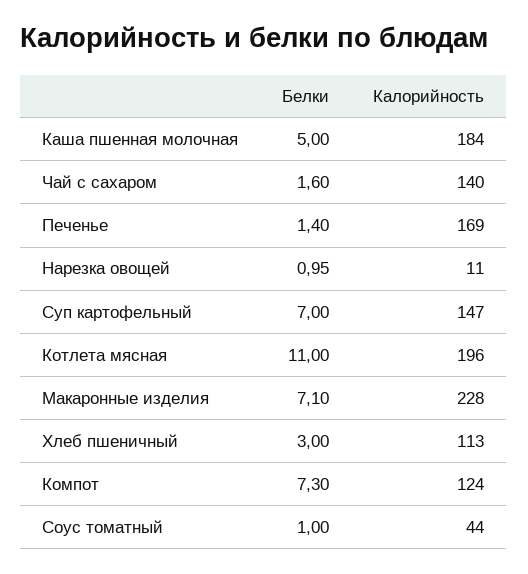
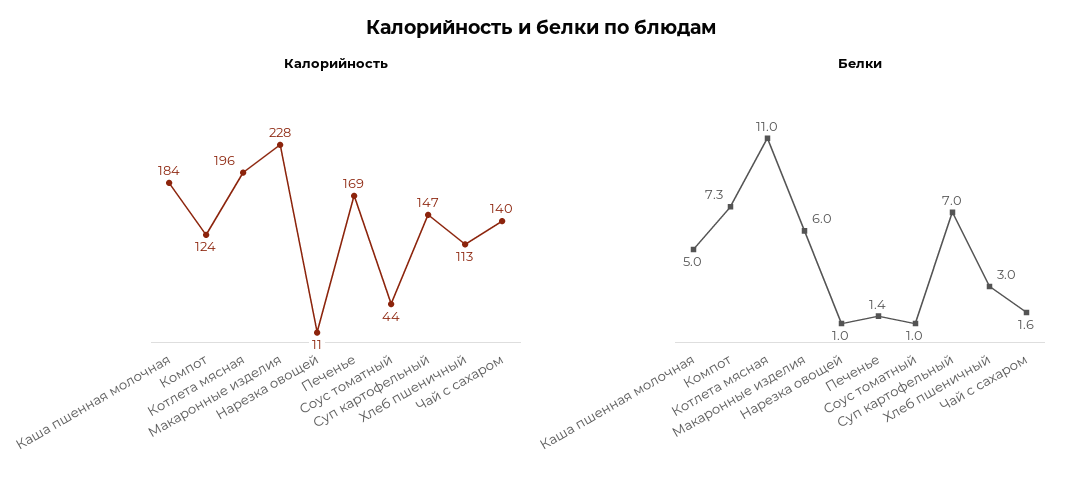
Белки, Макаронные изделия: 7.1 -> 6

